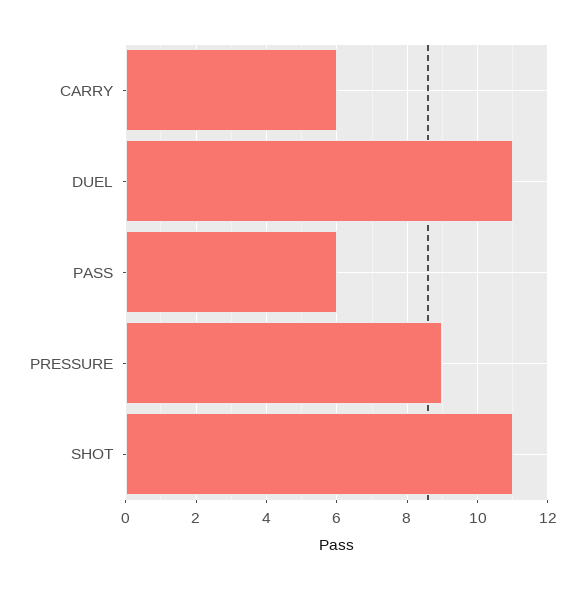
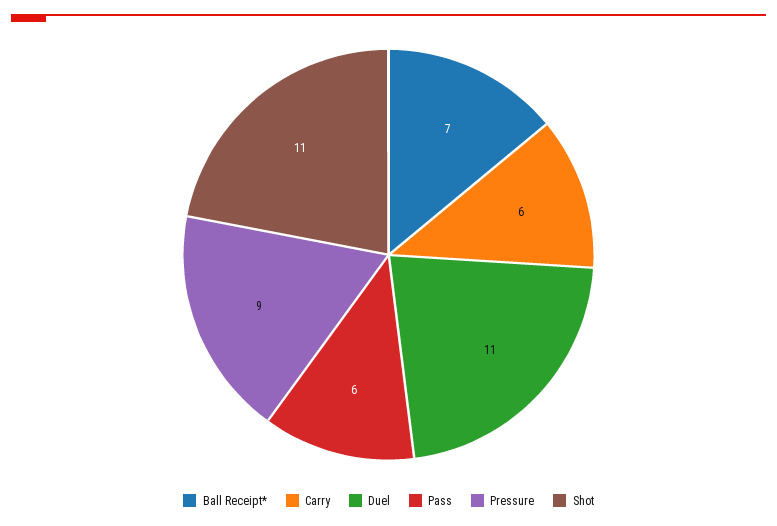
Ball Receipt*: none -> 7

